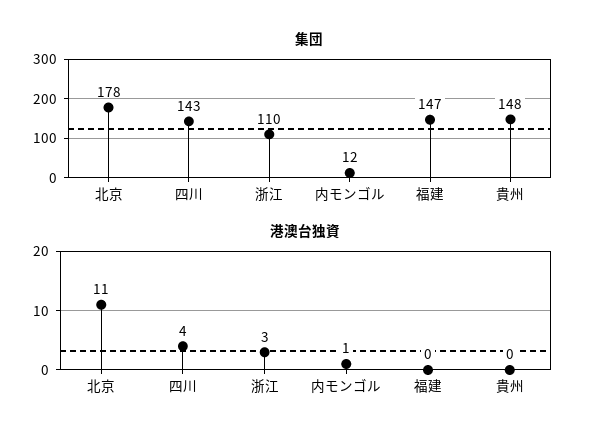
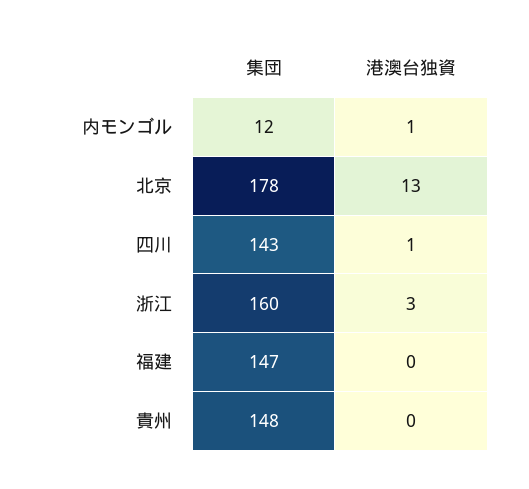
集団, 浙江: 110 -> 160
港澳台独資, 北京: 11 -> 13
港澳台独資, 四川: 4 -> 1

